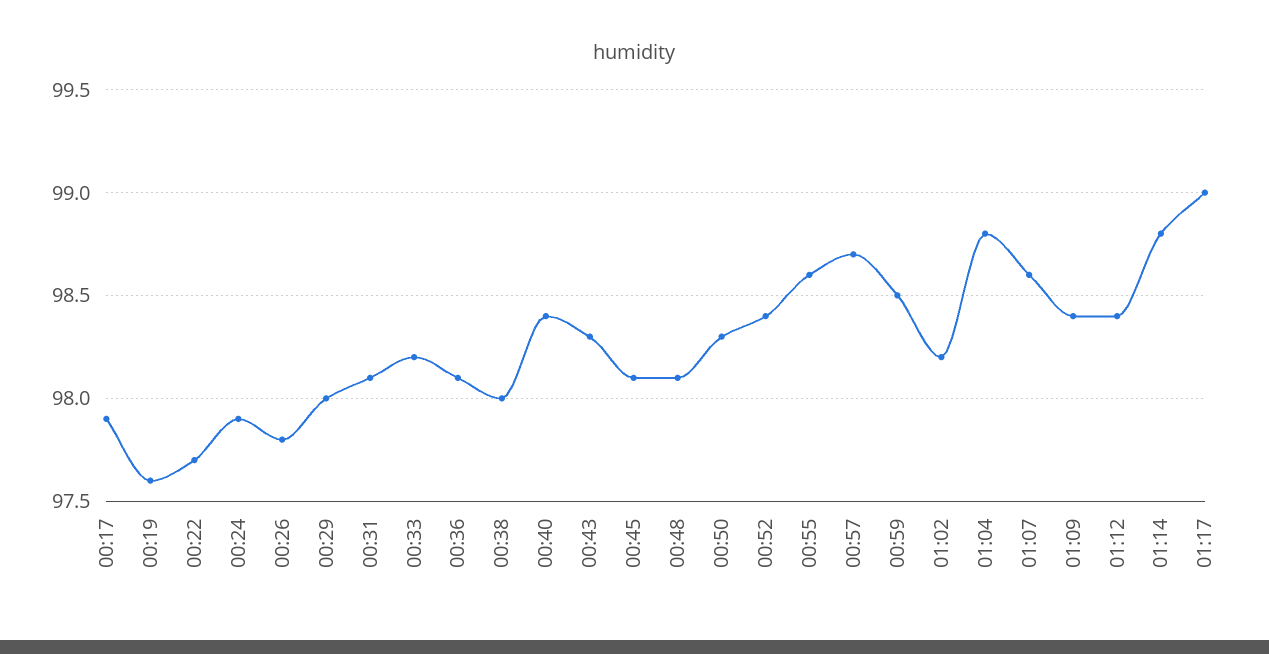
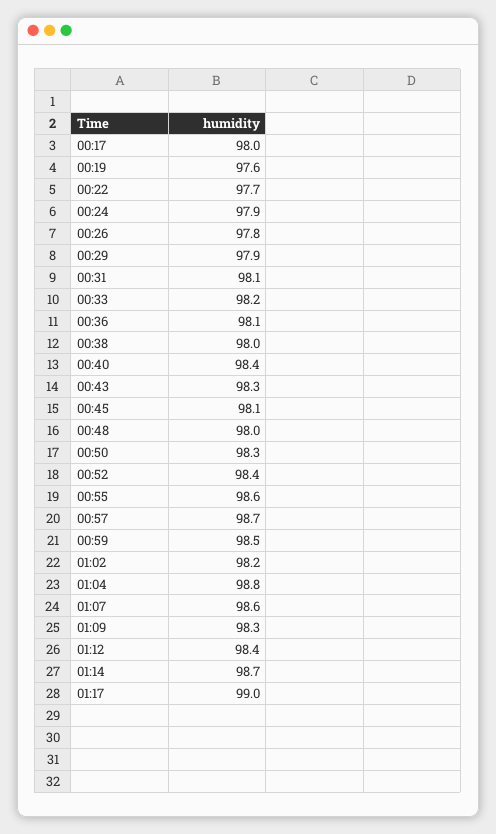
00:17: 97.9 -> 98
00:29: 98 -> 97.9
00:48: 98.1 -> 98
01:09: 98.4 -> 98.3
01:14: 98.8 -> 98.7

